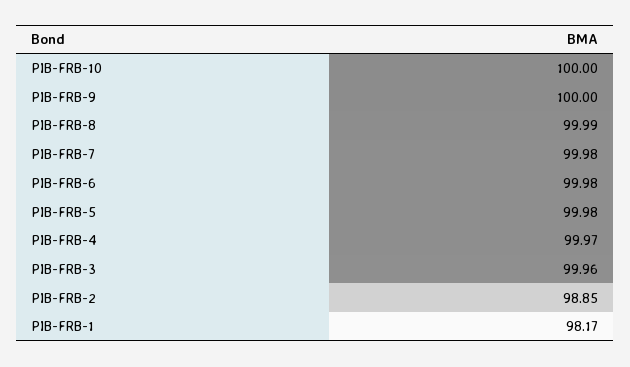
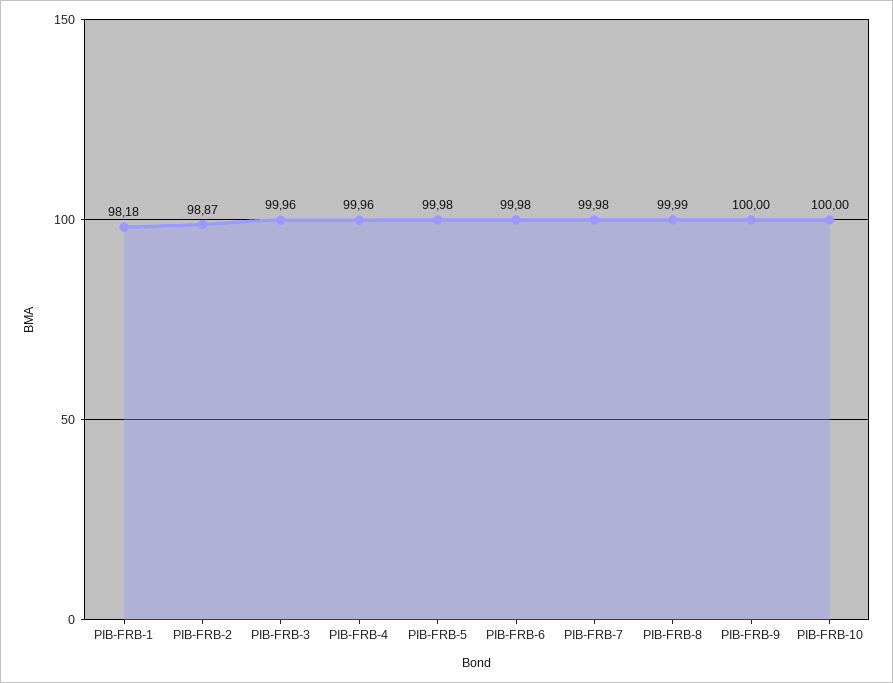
PIB-FRB-4: 99.97 -> 99.96
PIB-FRB-2: 98.85 -> 98.87
PIB-FRB-1: 98.17 -> 98.18

